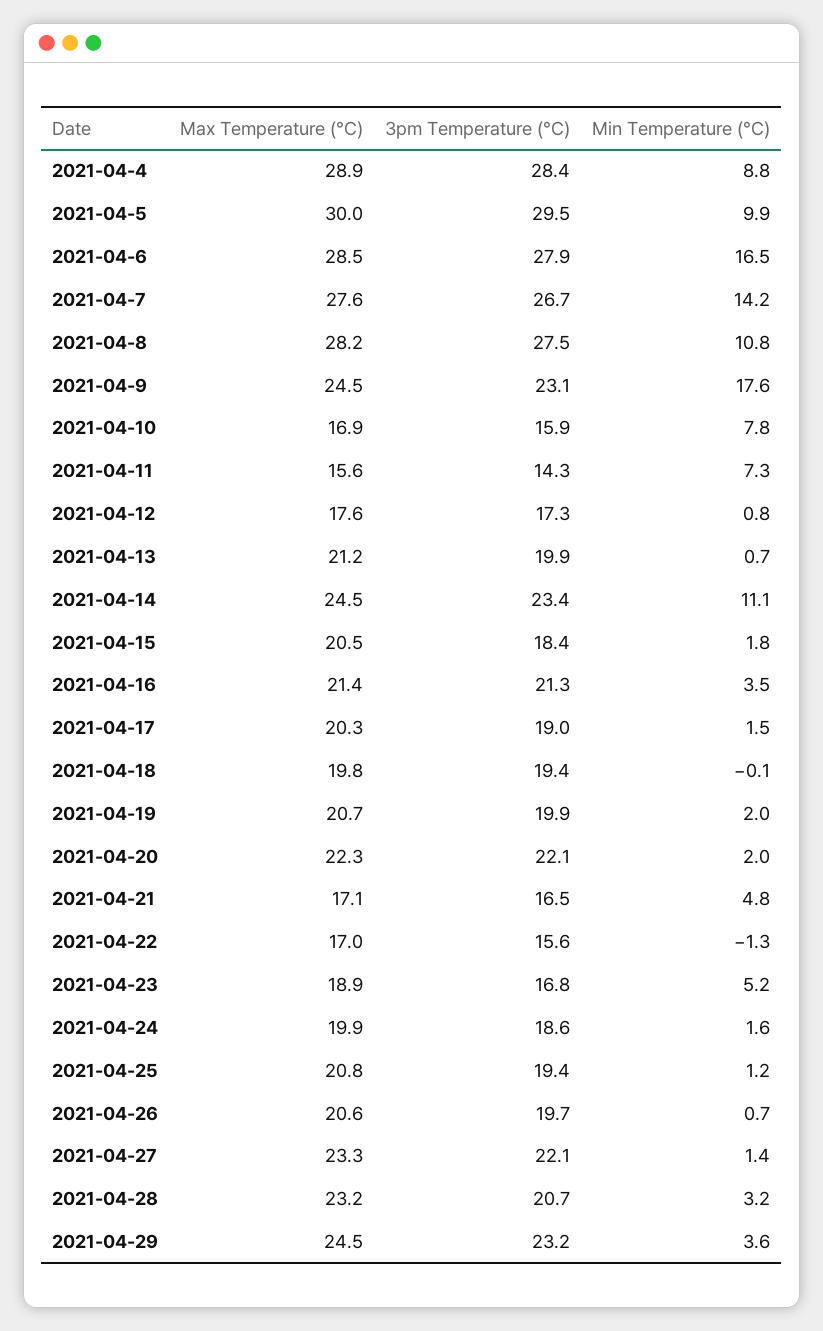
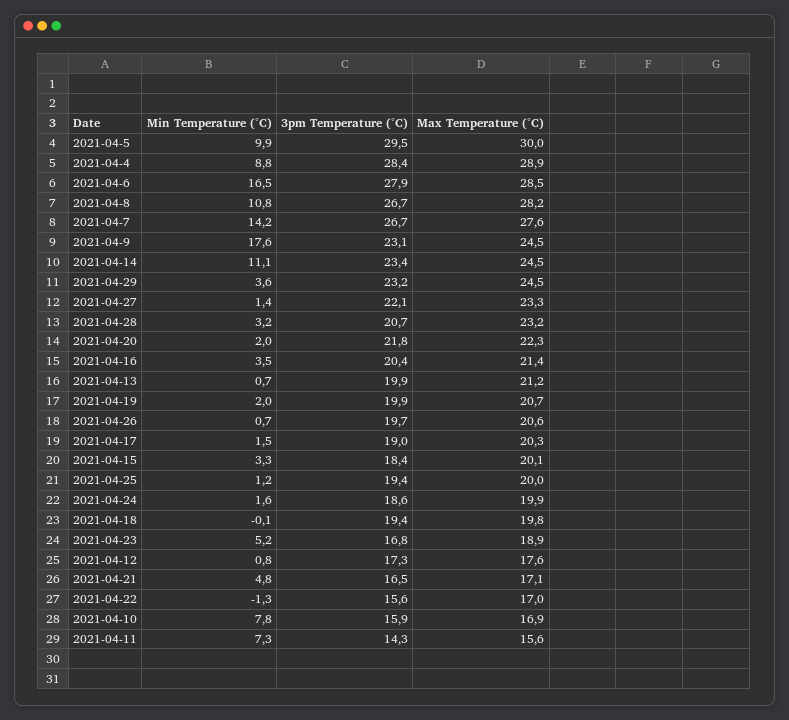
3pm Temperature (°C), 2021-04-8: 27.5 -> 26.7
Max Temperature (°C), 2021-04-15: 20.5 -> 20.1
Min Temperature (°C), 2021-04-15: 1.8 -> 3.3
3pm Temperature (°C), 2021-04-16: 21.3 -> 20.4
3pm Temperature (°C), 2021-04-20: 22.1 -> 21.8
Max Temperature (°C), 2021-04-25: 20.8 -> 20

